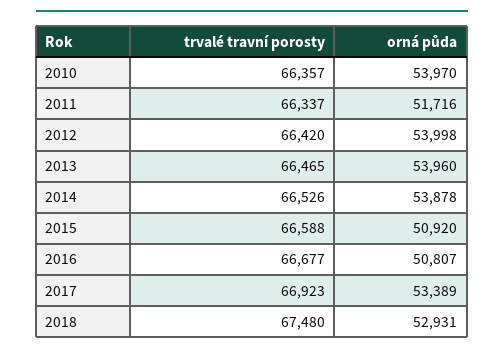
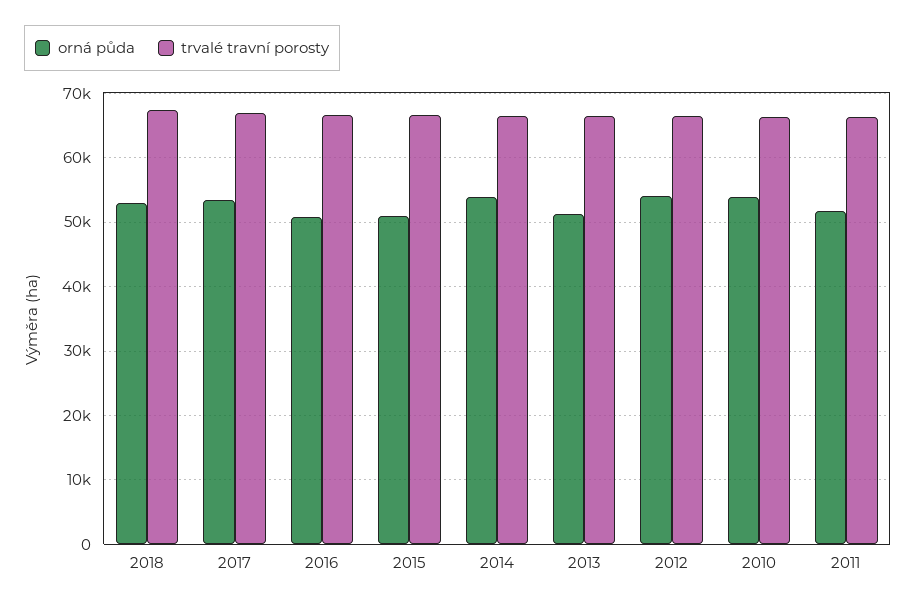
orná půda, 2013: 53960 -> 51000

